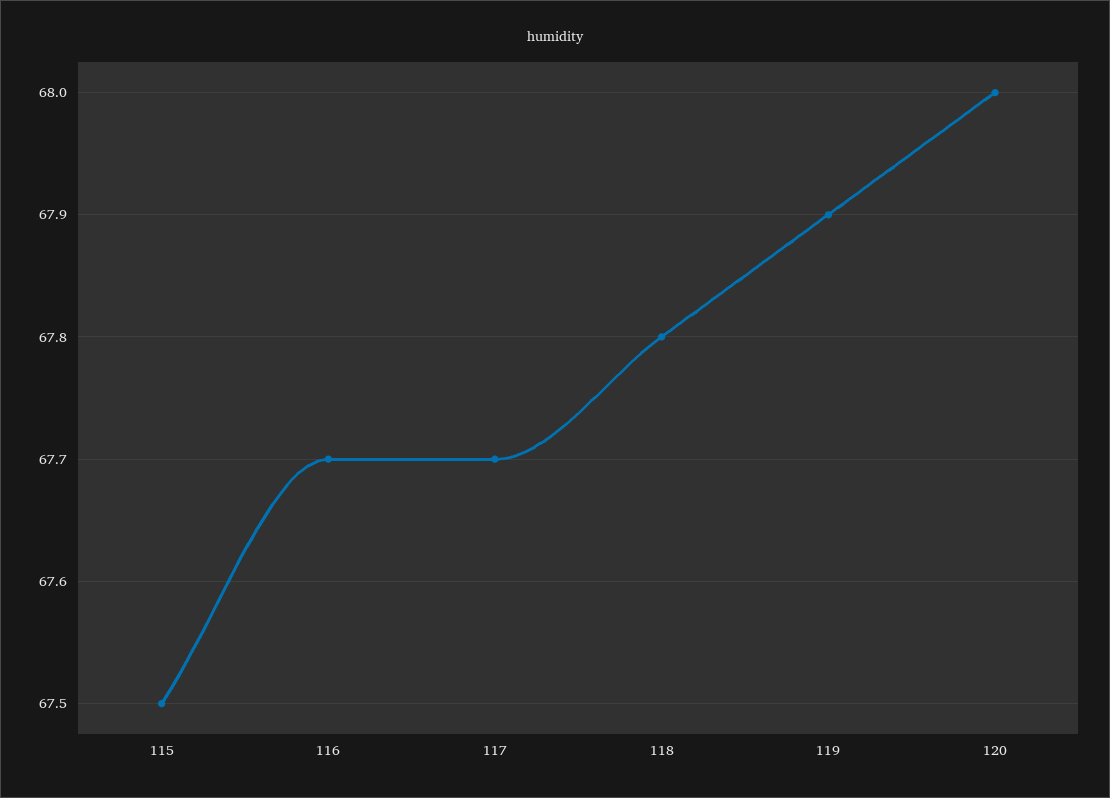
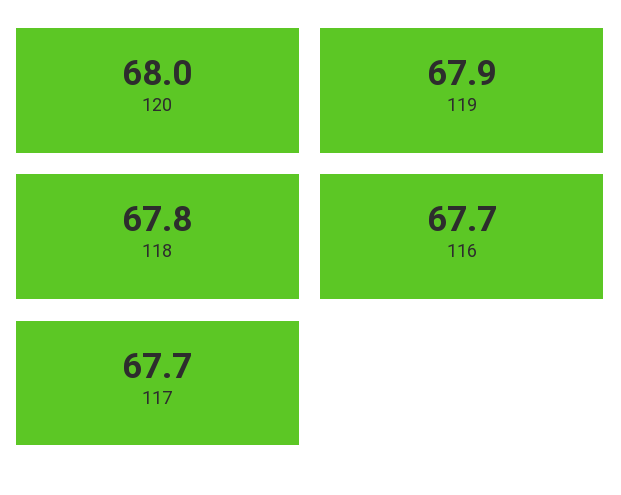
115: 67.5 -> none

